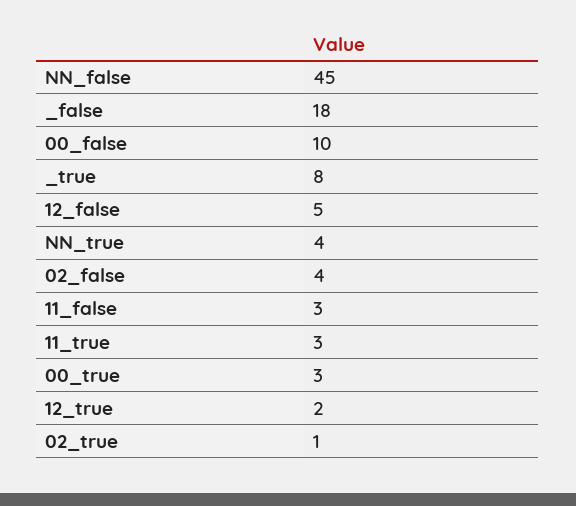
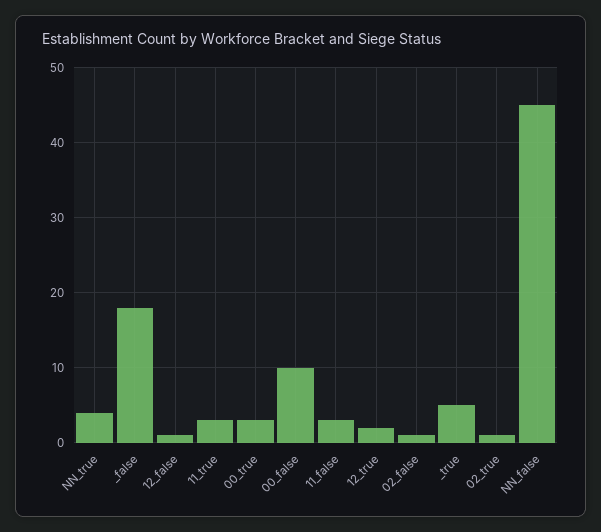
_true: 8 -> 5
12_false: 5 -> 1
02_false: 4 -> 1

